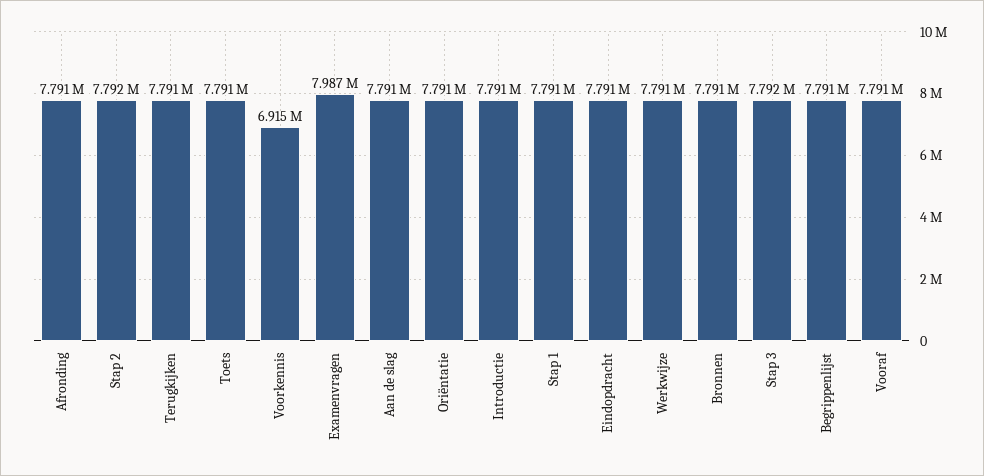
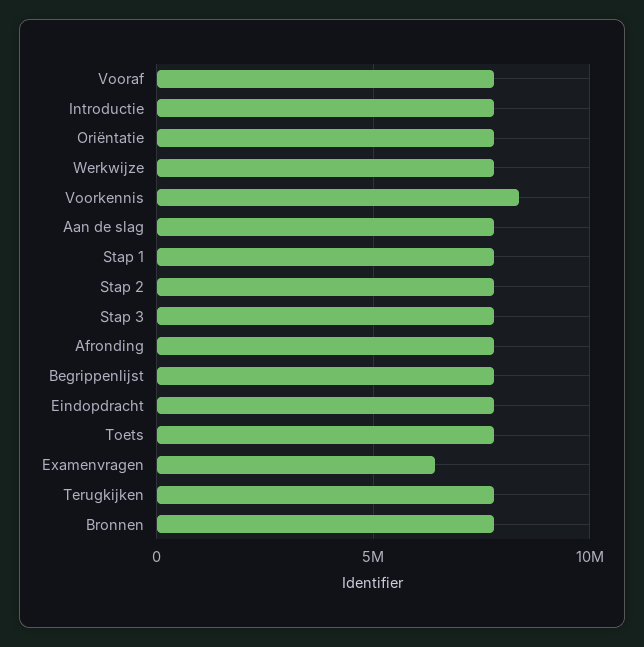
Voorkennis: 6915000 -> 8500000
Examenvragen: 7987000 -> 6500000

